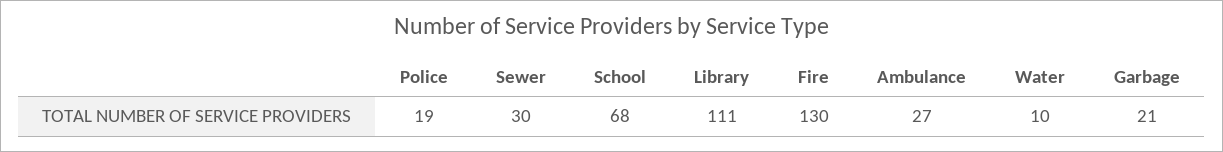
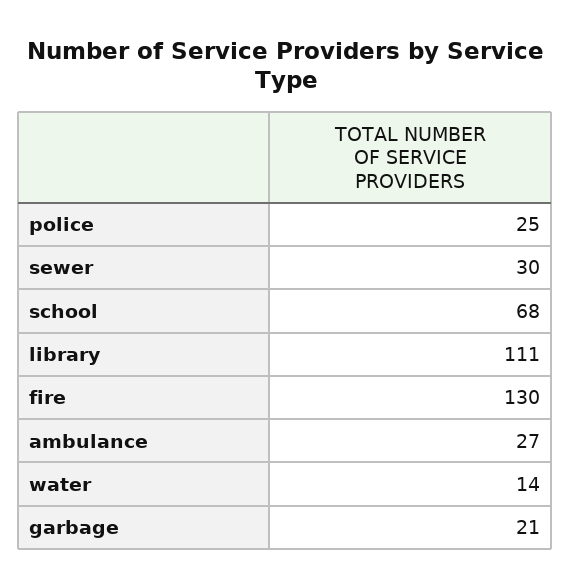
Police: 19 -> 25
Water: 10 -> 14

